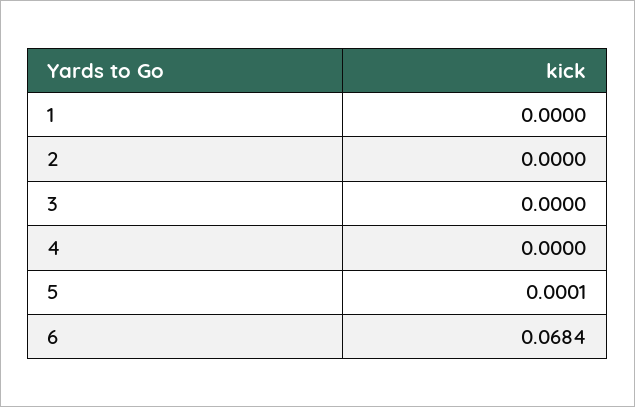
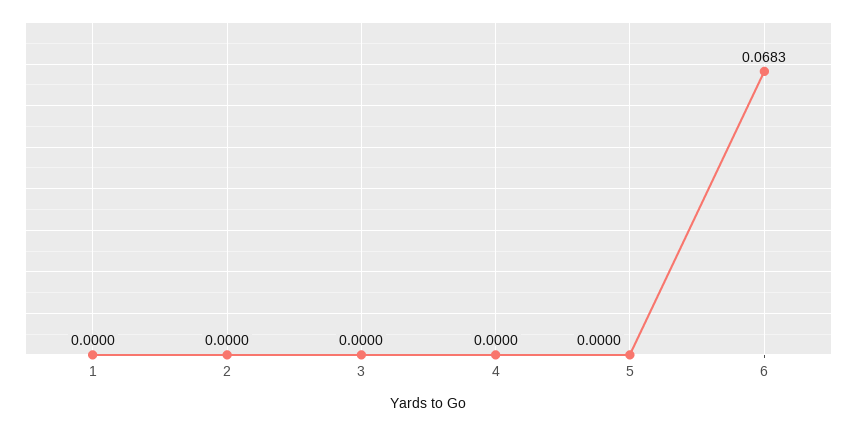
5: 0.0001 -> 0
6: 0.0684 -> 0.0683

